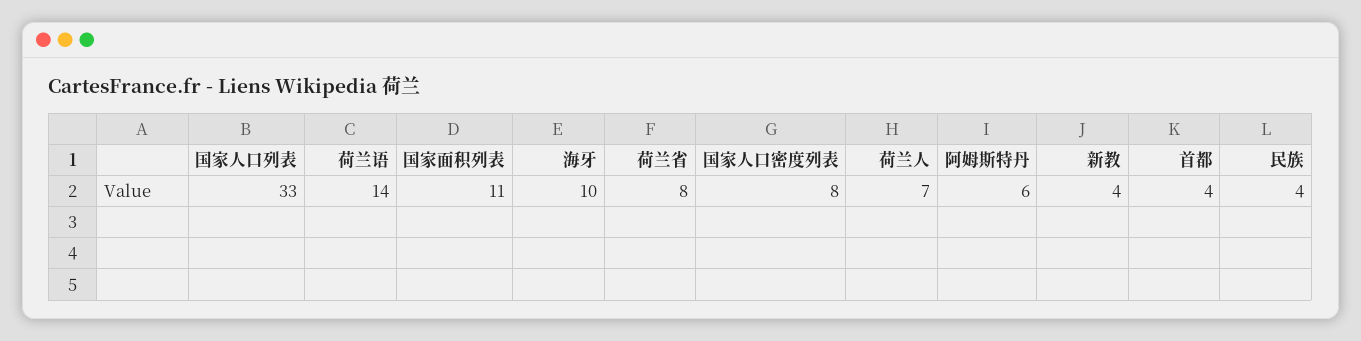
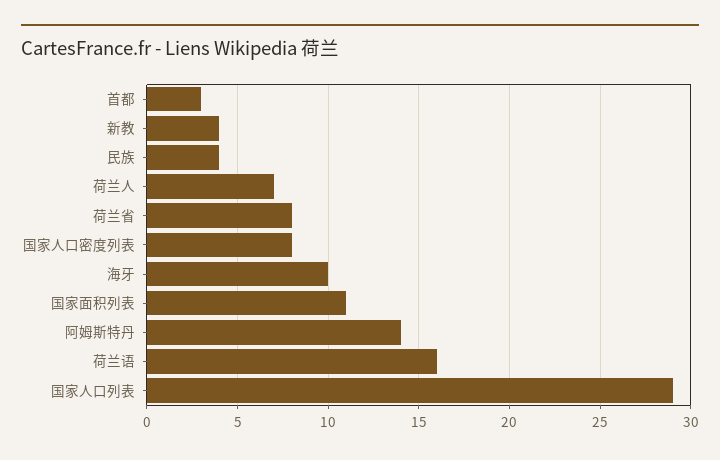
国家人口列表: 33 -> 29
荷兰语: 14 -> 16
阿姆斯特丹: 6 -> 14
首都: 4 -> 3

